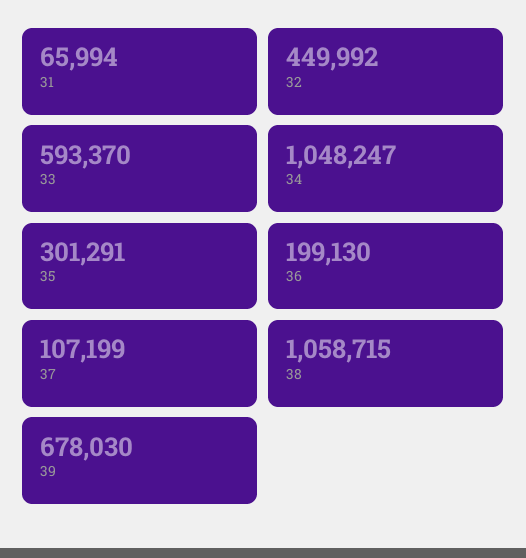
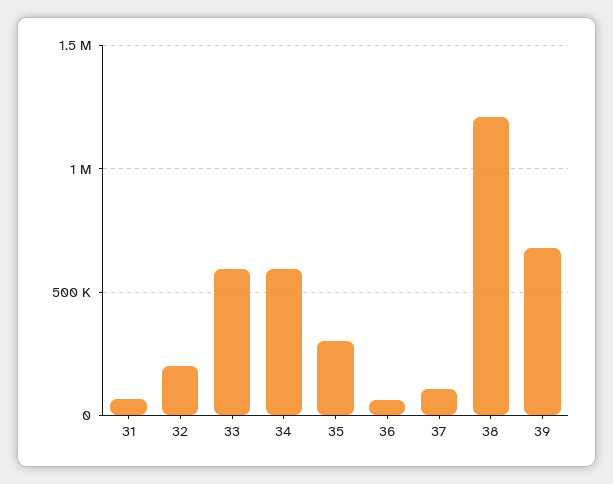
32: 449992 -> 200000
34: 1048247 -> 600000
36: 199130 -> 50000
38: 1058715 -> 1200000

